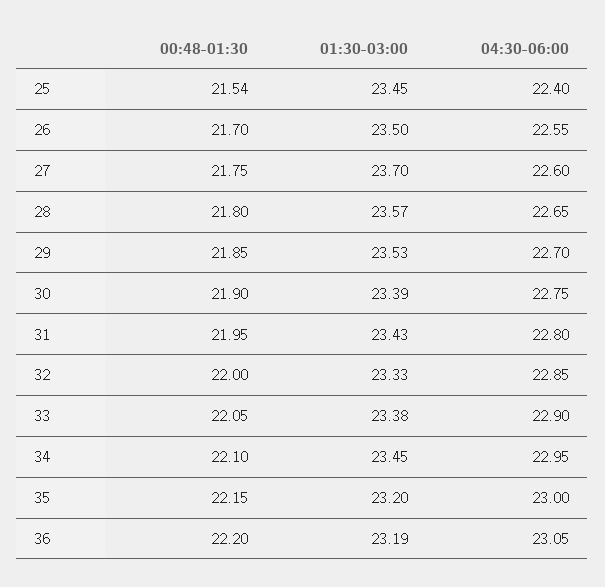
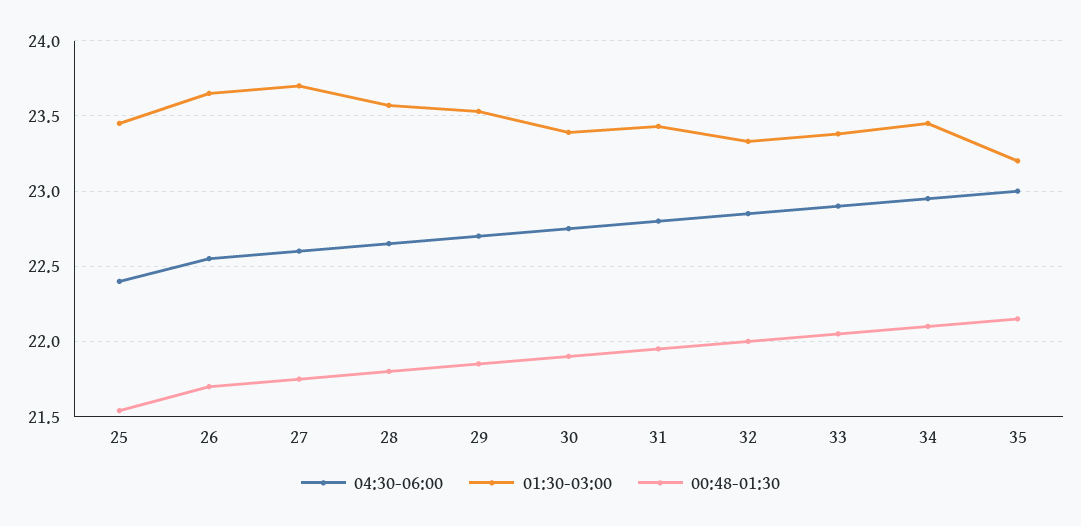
01:30-03:00, 26: 23.5 -> 23.65
00:48-01:30, 36: 22.2 -> none
01:30-03:00, 36: 23.19 -> none
04:30-06:00, 36: 23.05 -> none

